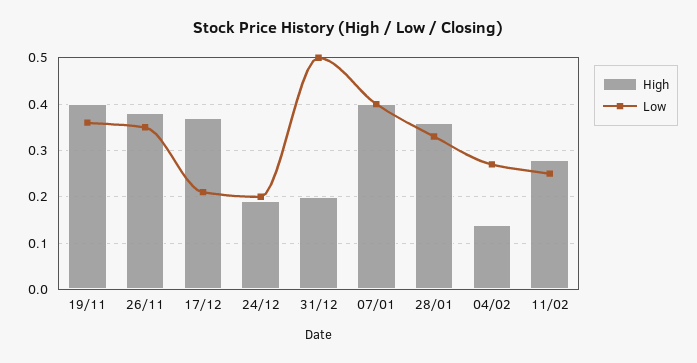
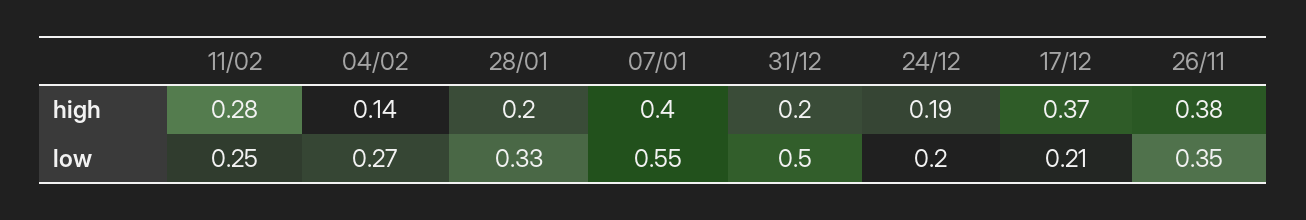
High, 19/11: 0.4 -> none
Low, 19/11: 0.35 -> none
Low, 07/01: 0.4 -> 0.55
High, 28/01: 0.35 -> 0.2

